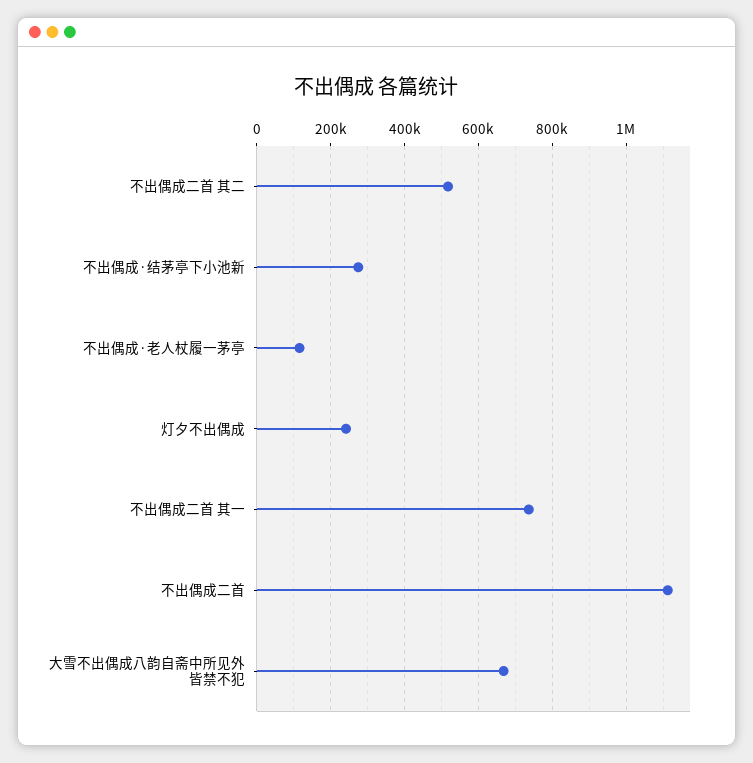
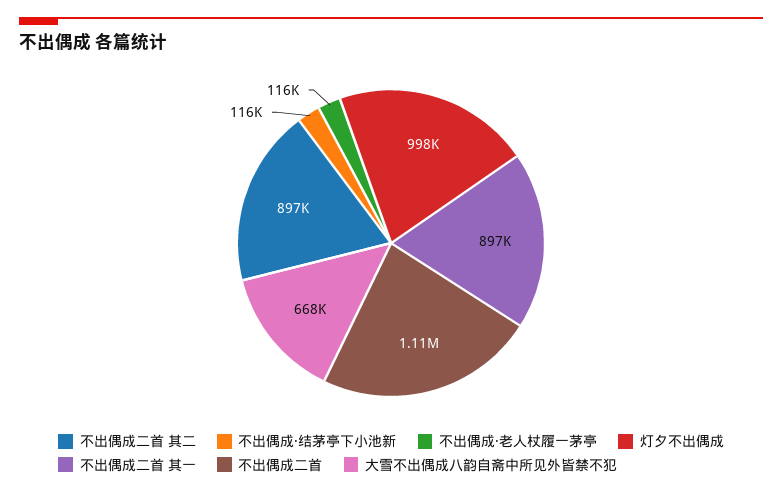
不出偶成二首 其二: 520000 -> 897000
不出偶成·结茅亭下小池新: 280000 -> 116000
灯夕不出偶成: 240000 -> 998000
不出偶成二首 其一: 740000 -> 897000

